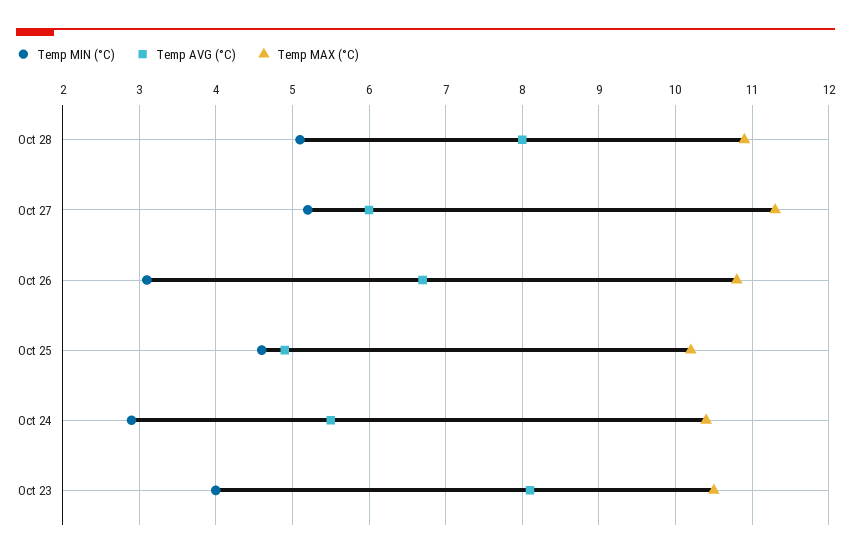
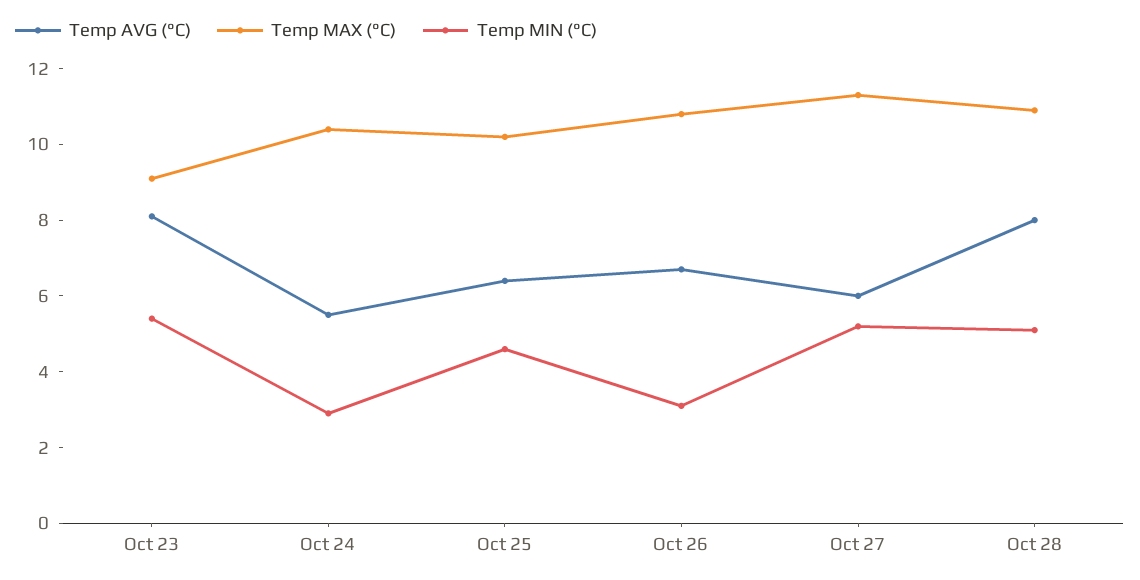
Temp AVG (°C), Oct 25: 4.9 -> 6.5
Temp MIN (°C), Oct 23: 4 -> 5.5
Temp MAX (°C), Oct 23: 10.5 -> 9

